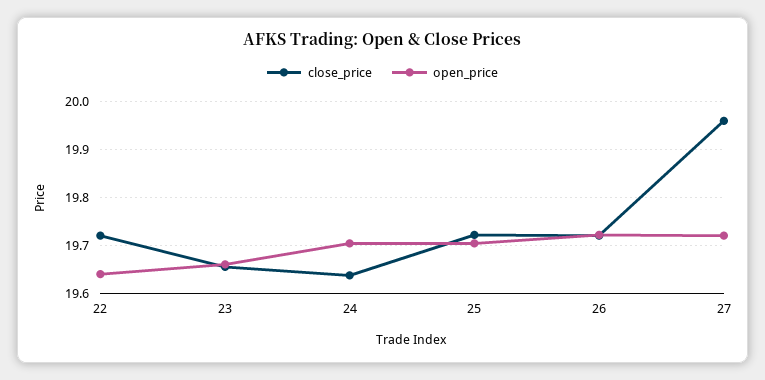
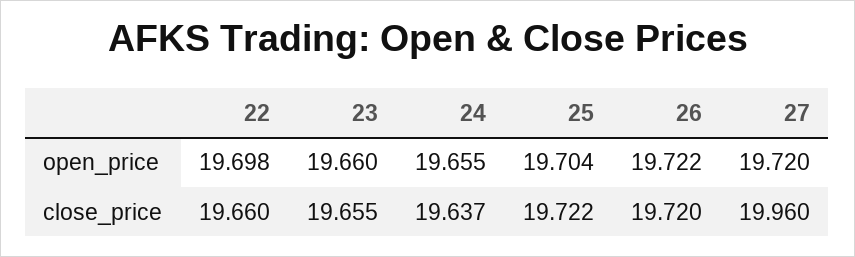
close_price, 22: 19.72 -> 19.66
open_price, 22: 19.64 -> 19.698
open_price, 24: 19.7 -> 19.655

